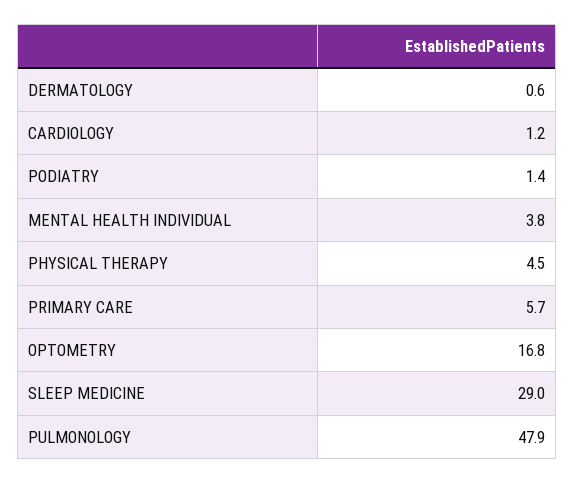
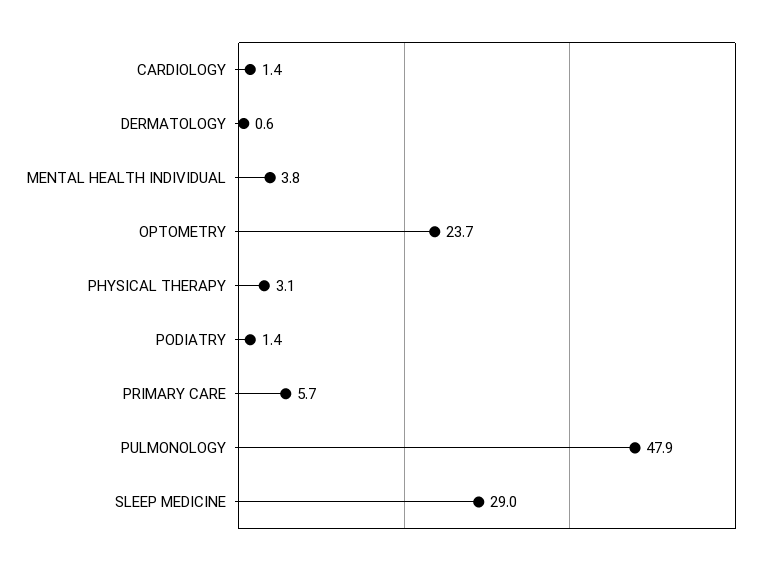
CARDIOLOGY: 1.2 -> 1.4
PHYSICAL THERAPY: 4.5 -> 3.1
OPTOMETRY: 16.8 -> 23.7

